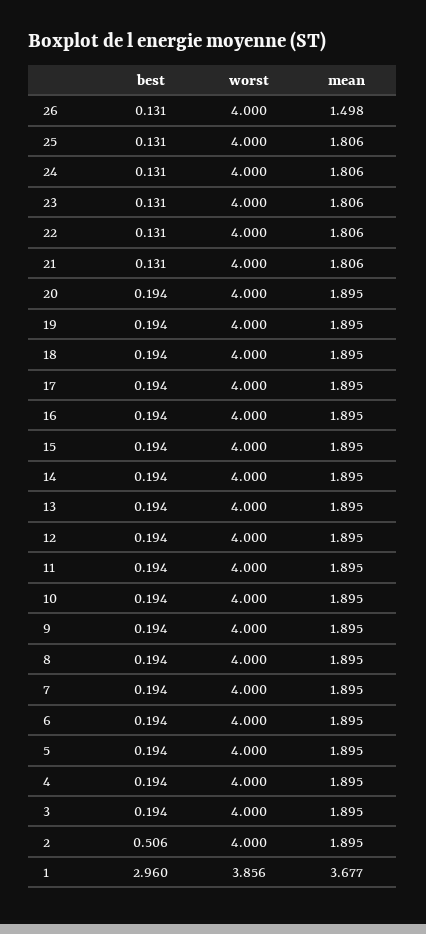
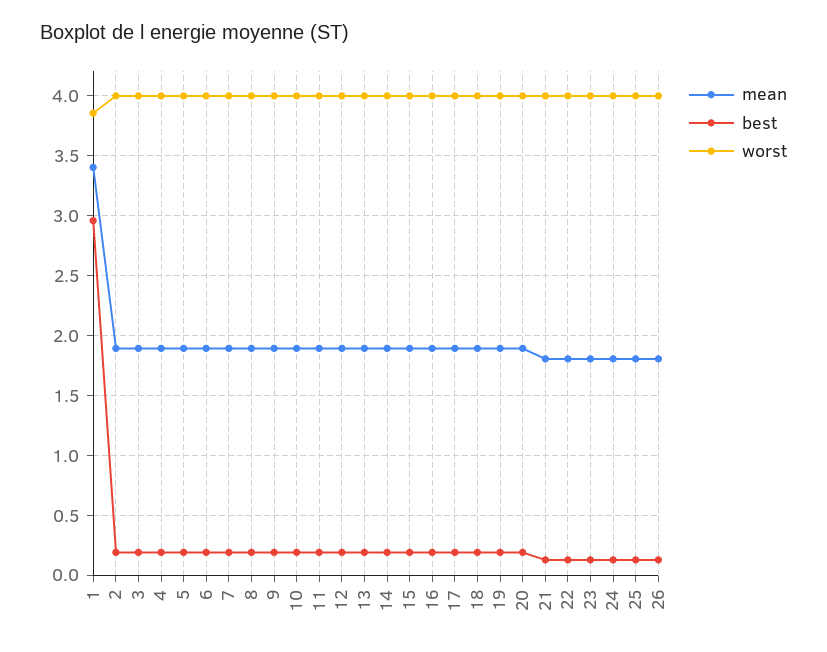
mean, 26: 1.498 -> 1.8
best, 2: 0.506 -> 0.2
mean, 1: 3.677 -> 3.4

